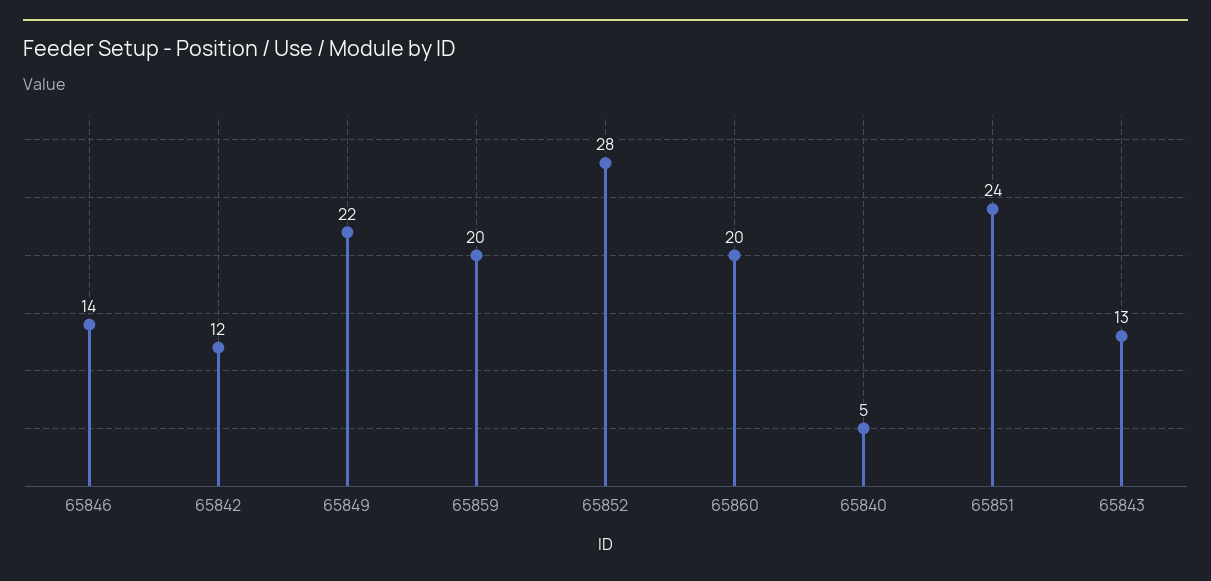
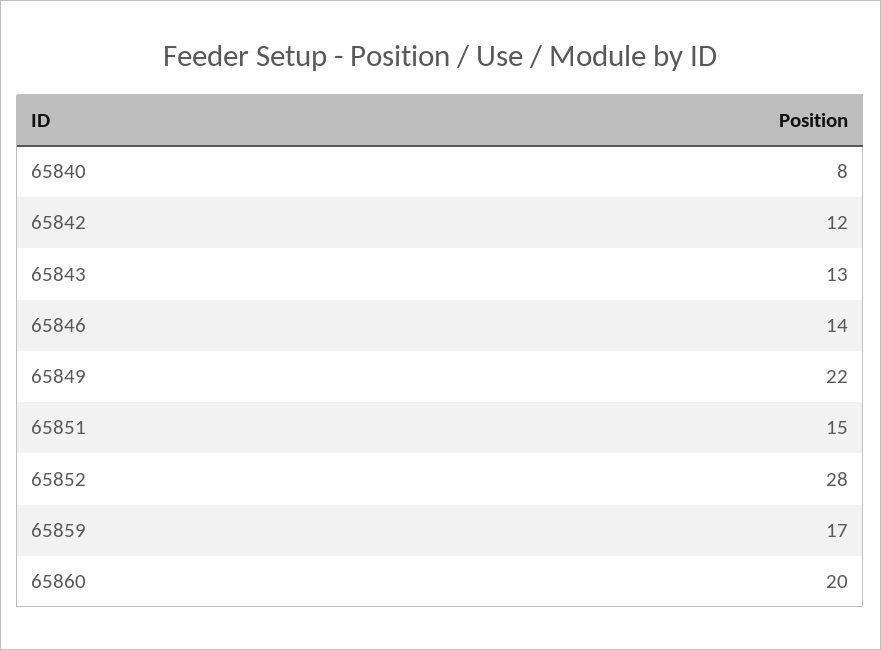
65859: 20 -> 17
65840: 5 -> 8
65851: 24 -> 15

